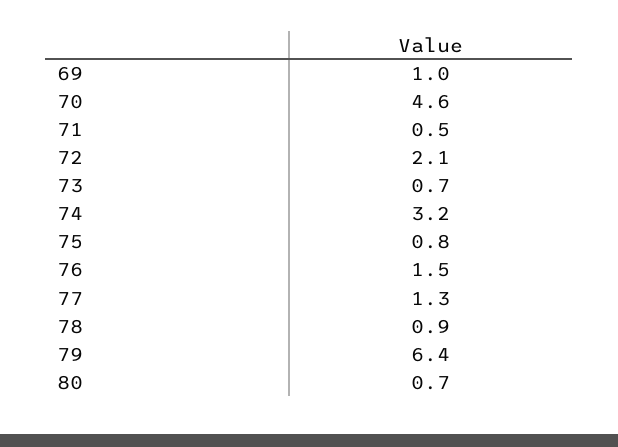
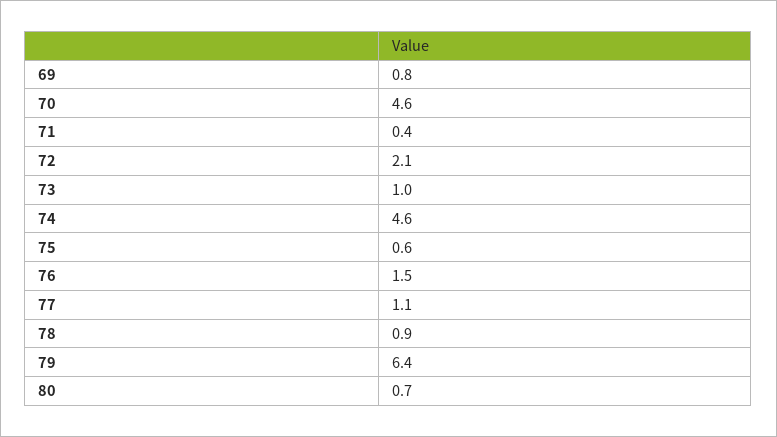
69: 1 -> 0.8
71: 0.5 -> 0.4
73: 0.7 -> 1
74: 3.2 -> 4.6
75: 0.8 -> 0.6
77: 1.3 -> 1.1

